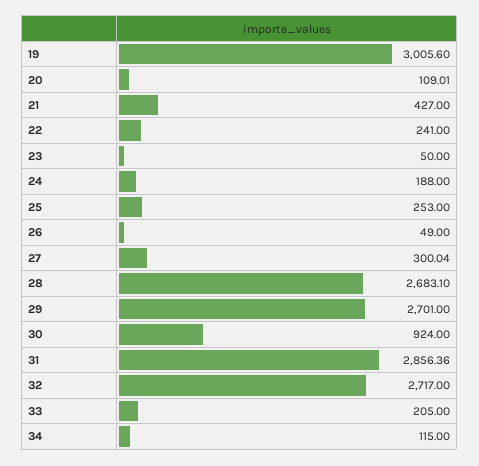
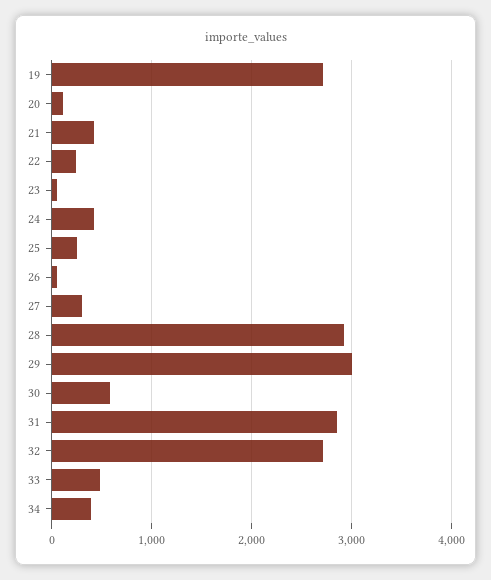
19: 3005.6 -> 2700
24: 188 -> 400
28: 2683.1 -> 2900
29: 2701 -> 3000
30: 924 -> 600
33: 205 -> 500
34: 115 -> 400

